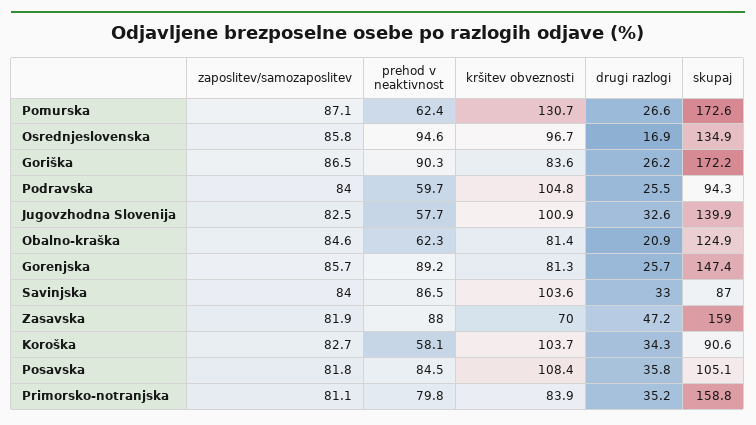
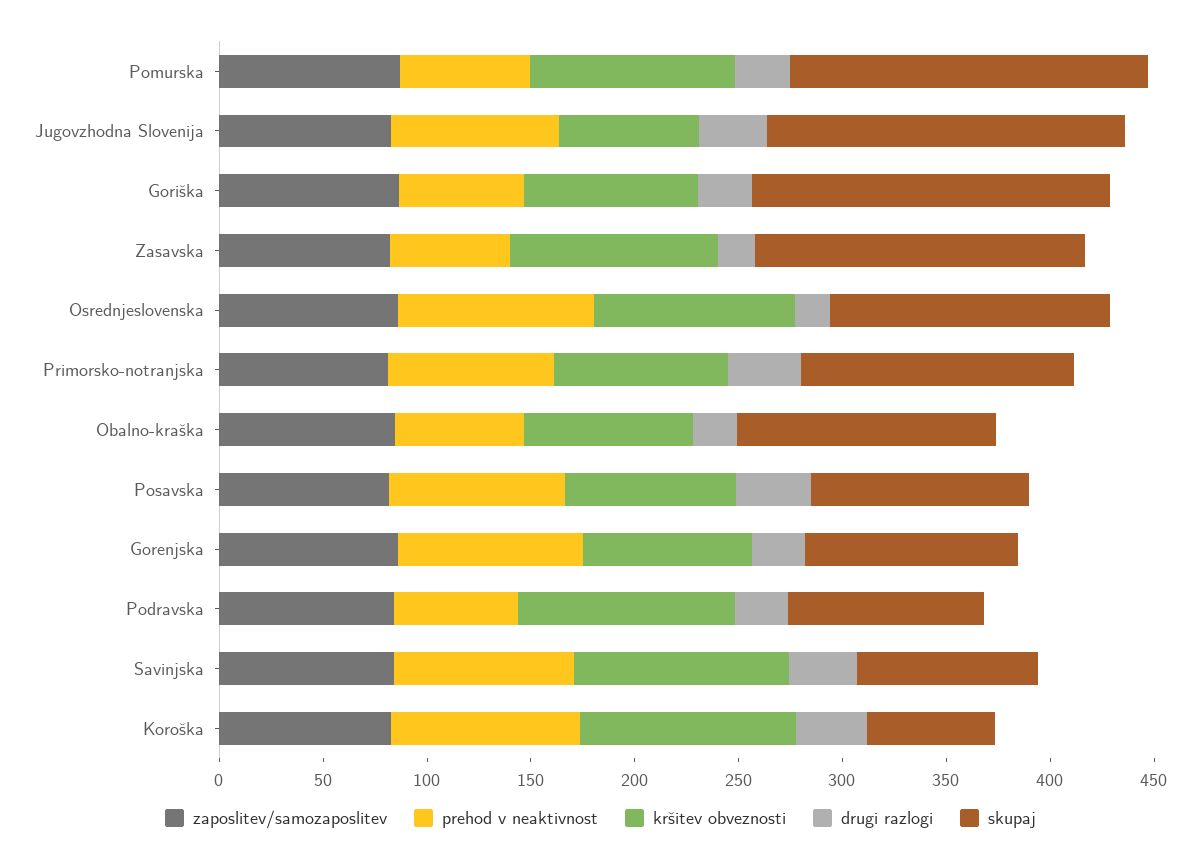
kršitev obveznosti, Pomurska: 130.7 -> 100
prehod v neaktivnost, Goriška: 90.3 -> 60
prehod v neaktivnost, Jugovzhodna Slovenija: 57.7 -> 80
kršitev obveznosti, Jugovzhodna Slovenija: 100.9 -> 70
skupaj, Jugovzhodna Slovenija: 139.9 -> 170
skupaj, Gorenjska: 147.4 -> 100
prehod v neaktivnost, Zasavska: 88 -> 60
kršitev obveznosti, Zasavska: 70 -> 100
drugi razlogi, Zasavska: 47.2 -> 20
prehod v neaktivnost, Koroška: 58.1 -> 90
skupaj, Koroška: 90.6 -> 60
kršitev obveznosti, Posavska: 108.4 -> 80
skupaj, Primorsko-notranjska: 158.8 -> 130

